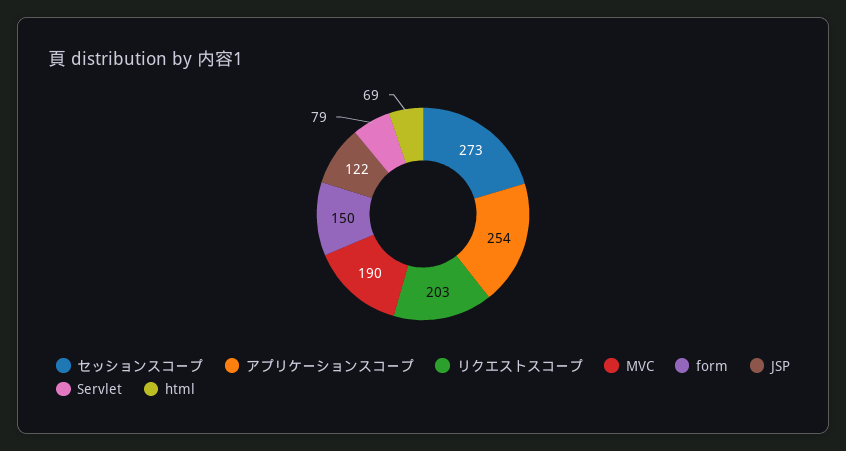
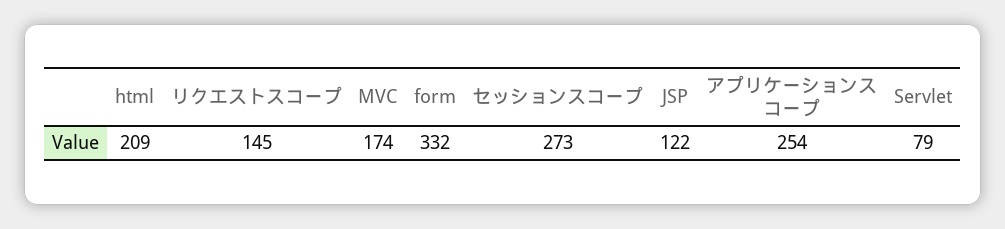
リクエストスコープ: 203 -> 145
MVC: 190 -> 174
form: 150 -> 332
html: 69 -> 209

